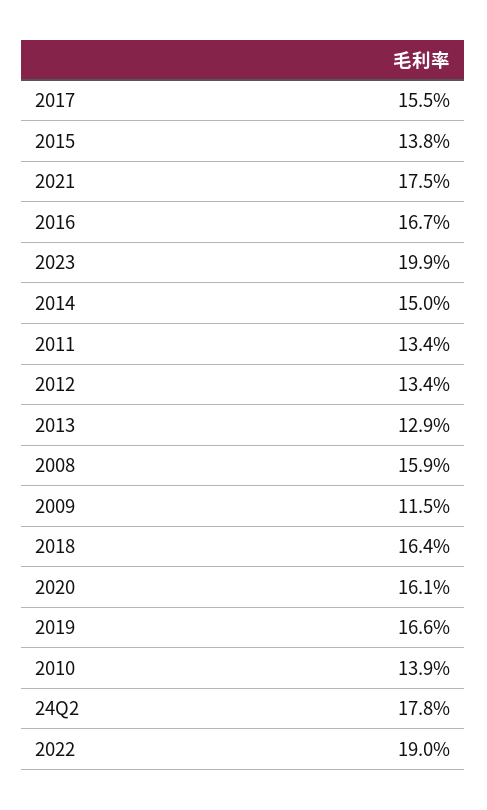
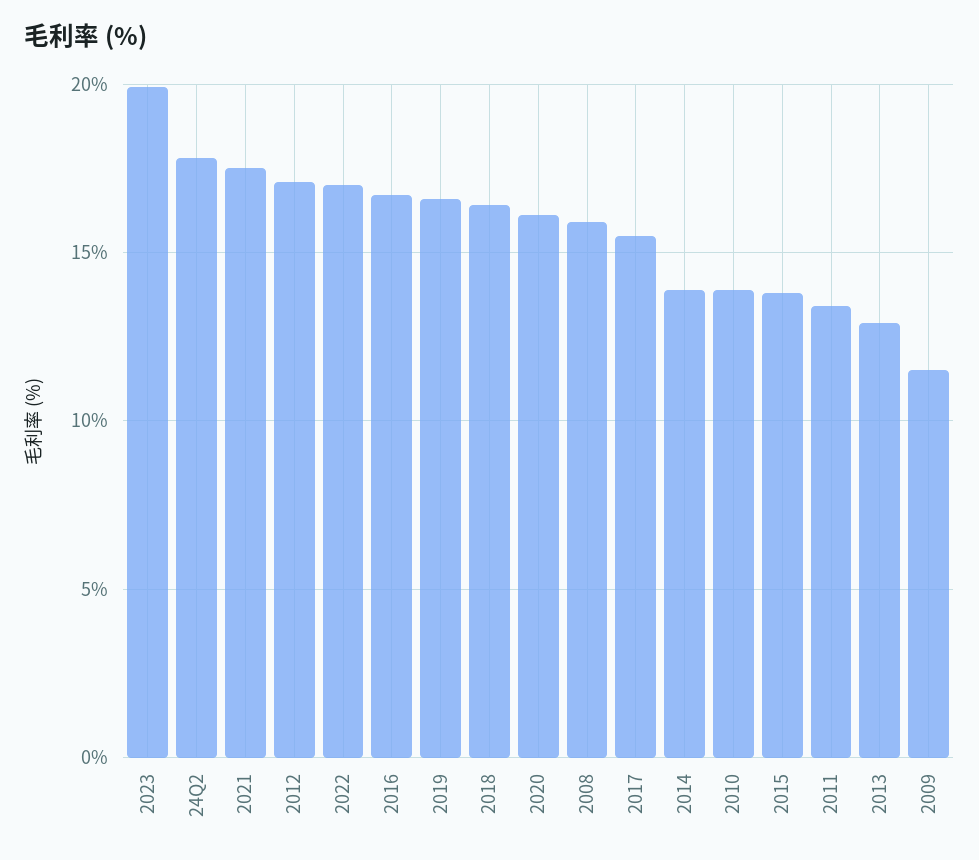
2014: 15 -> 14
2012: 13.4 -> 17
2022: 19 -> 17

